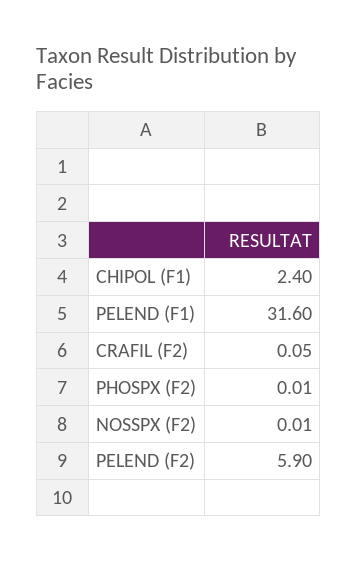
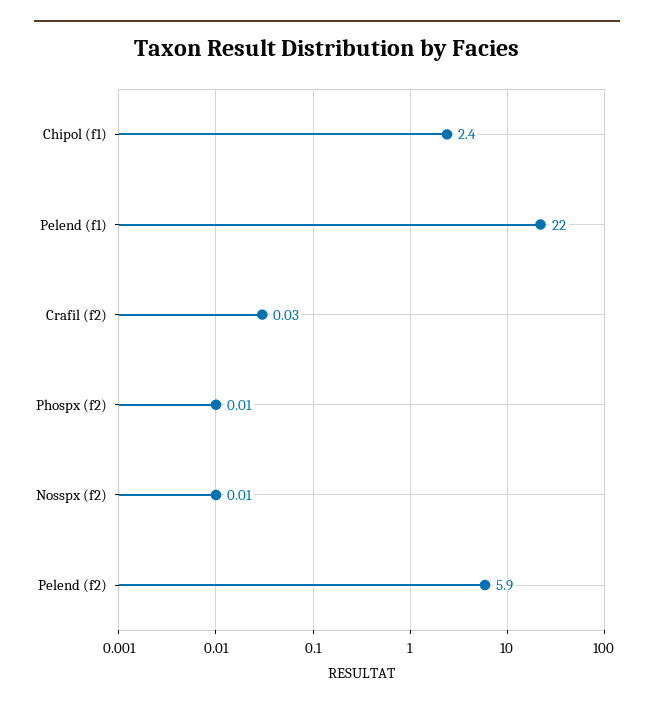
PELEND (F1): 31.6 -> 22
CRAFIL (F2): 0.05 -> 0.03

